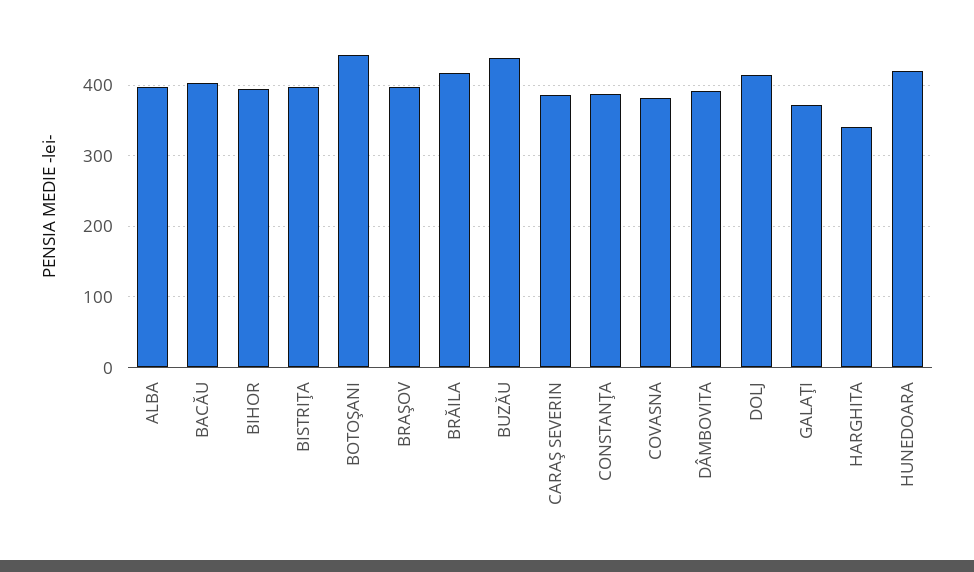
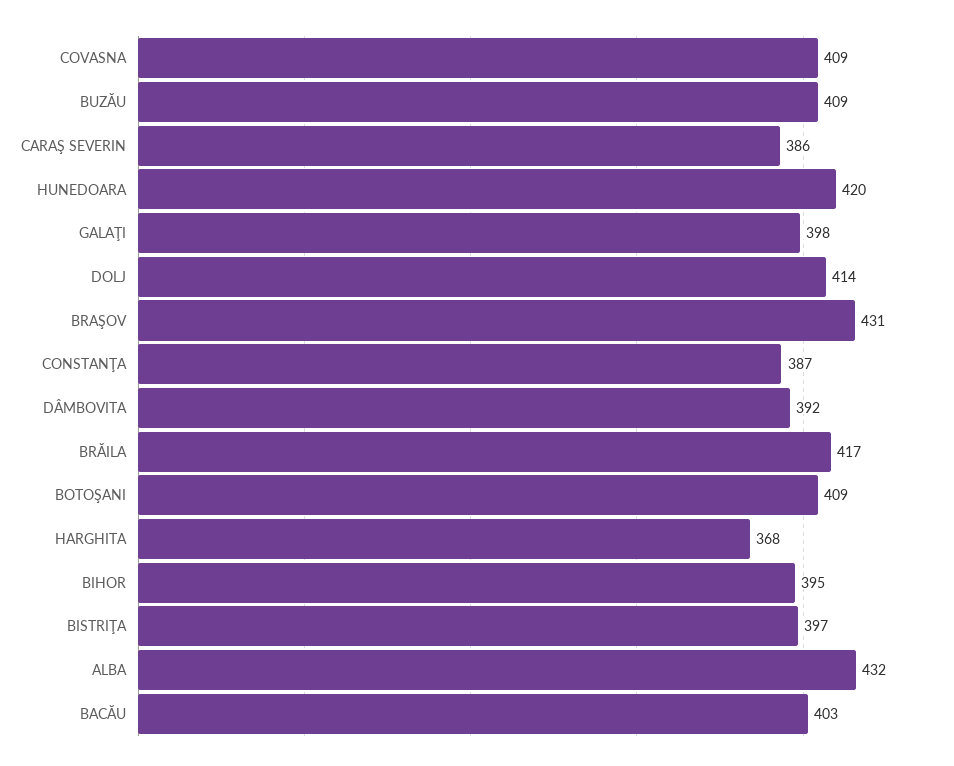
ALBA: 400 -> 432
BOTOŞANI: 440 -> 409
BRAŞOV: 400 -> 431
BUZĂU: 440 -> 409
COVASNA: 380 -> 409
GALAŢI: 370 -> 398
HARGHITA: 340 -> 368

